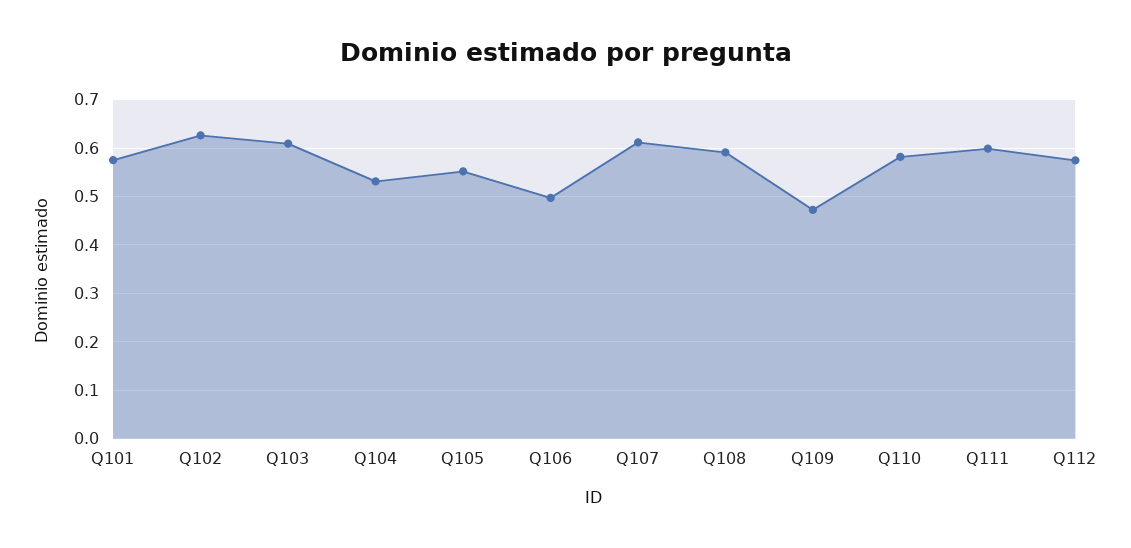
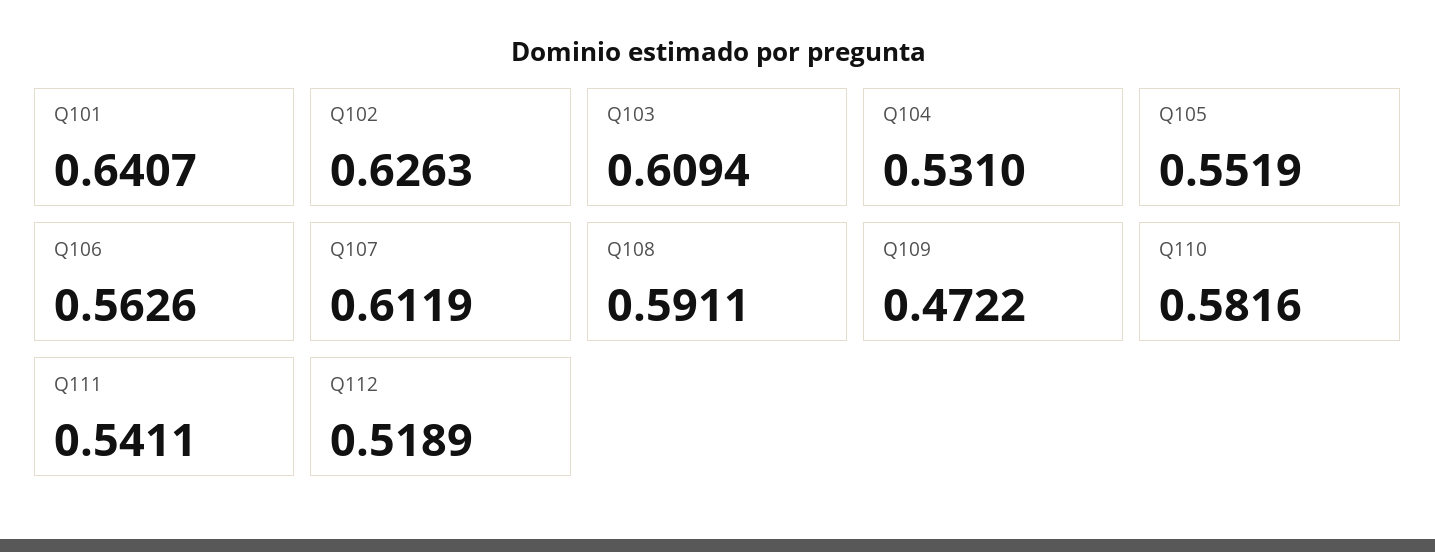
Q101: 0.58 -> 0.6407
Q106: 0.5 -> 0.5626
Q111: 0.6 -> 0.5411
Q112: 0.58 -> 0.5189

